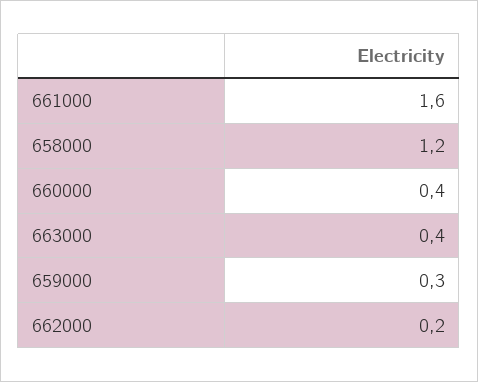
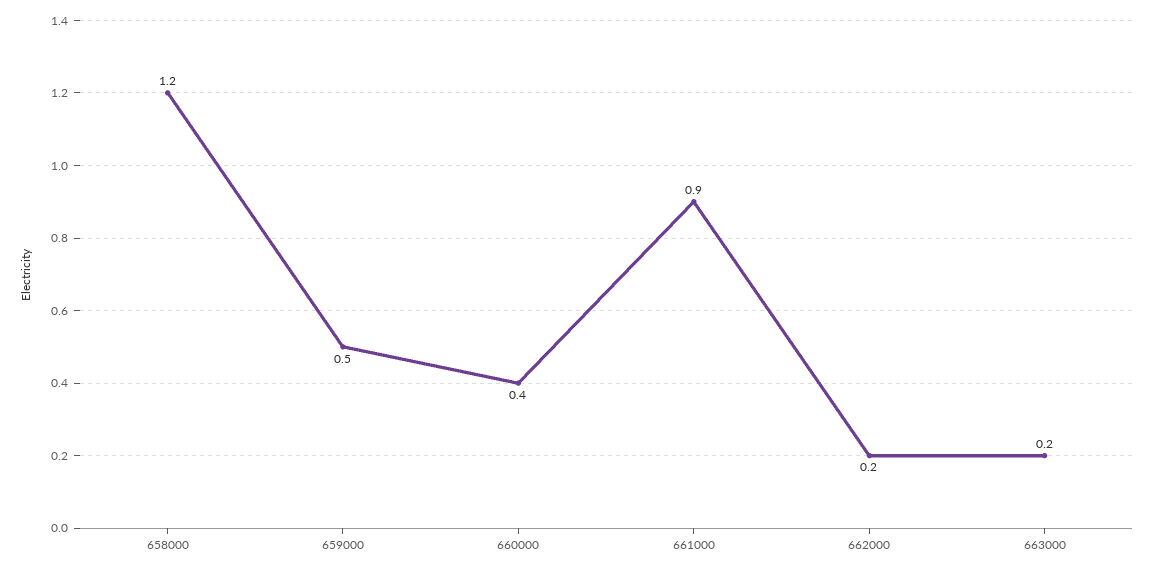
661000: 1.6 -> 0.9
663000: 0.4 -> 0.2
659000: 0.3 -> 0.5

